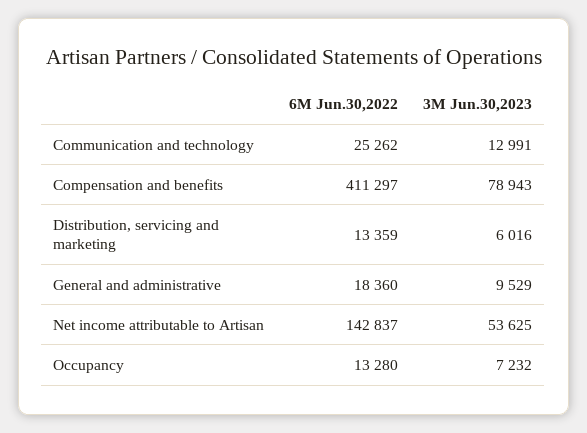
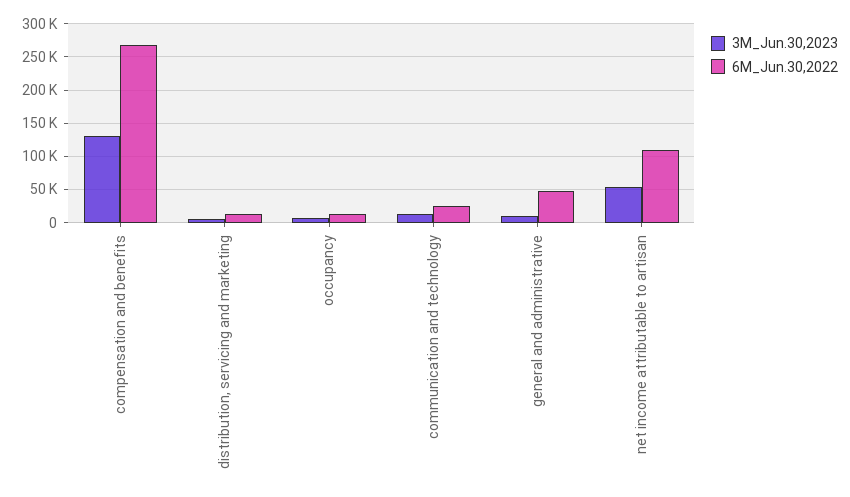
6M Jun.30,2022, Compensation and benefits: 411297 -> 270000
3M Jun.30,2023, Compensation and benefits: 78943 -> 130000
6M Jun.30,2022, General and administrative: 18360 -> 50000
6M Jun.30,2022, Net income attributable to Artisan: 142837 -> 110000

